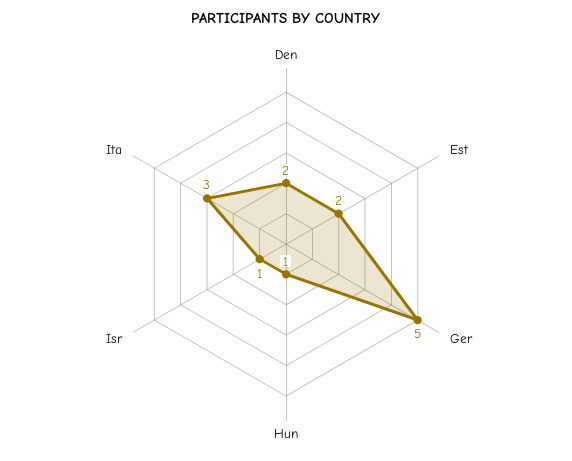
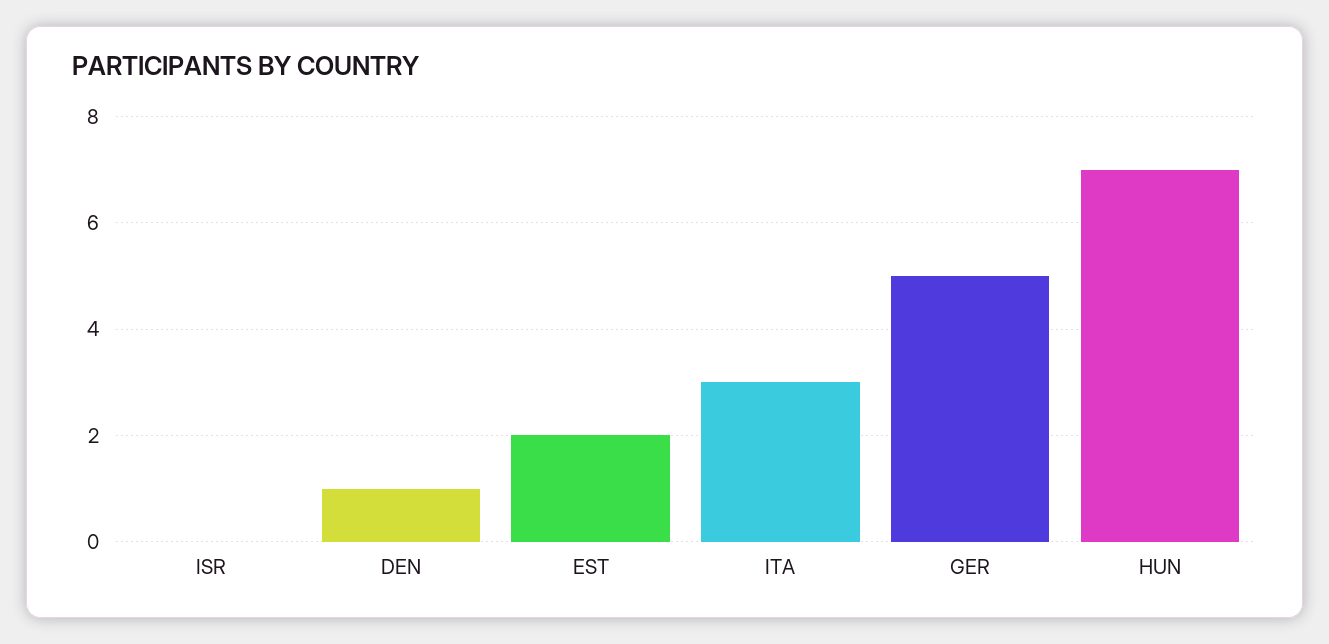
Den: 2 -> 1
Hun: 1 -> 7
Isr: 1 -> 0

